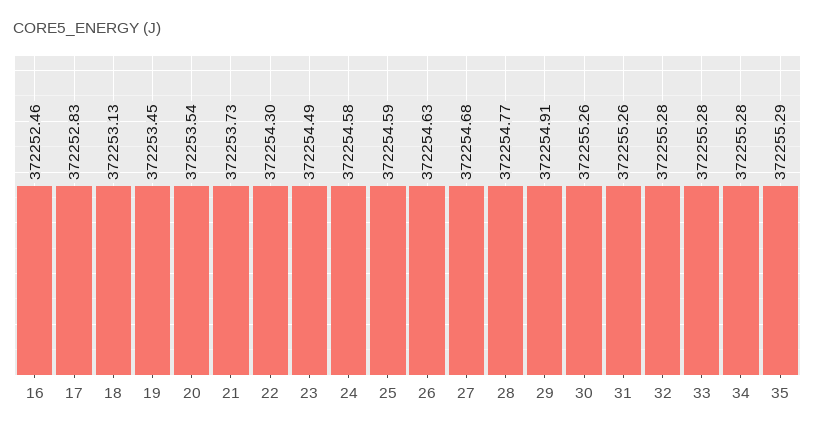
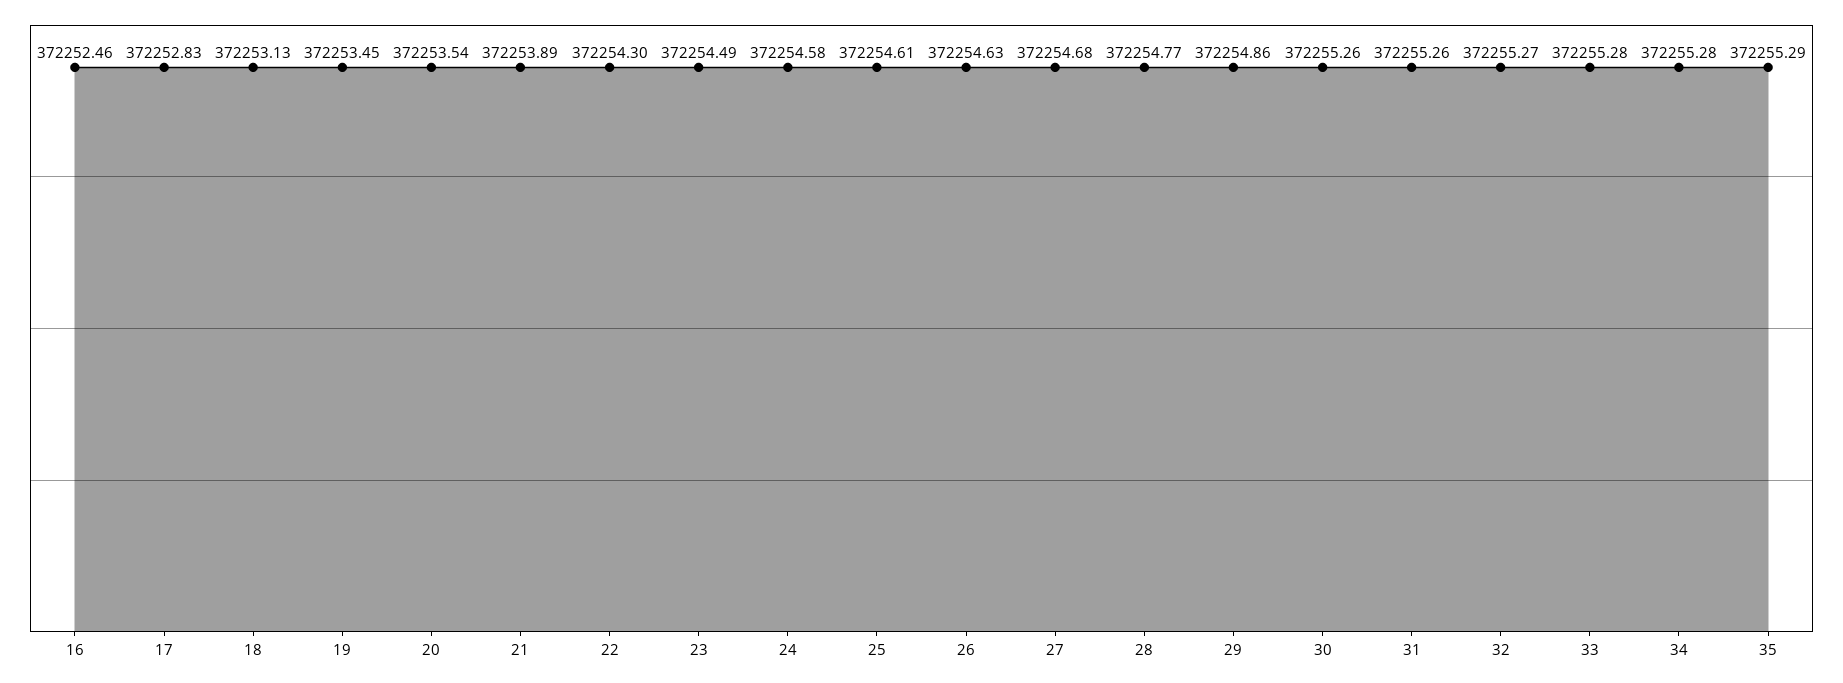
21: 372253.73 -> 372253.89
25: 372254.59 -> 372254.61
29: 372254.91 -> 372254.86
32: 372255.28 -> 372255.27

